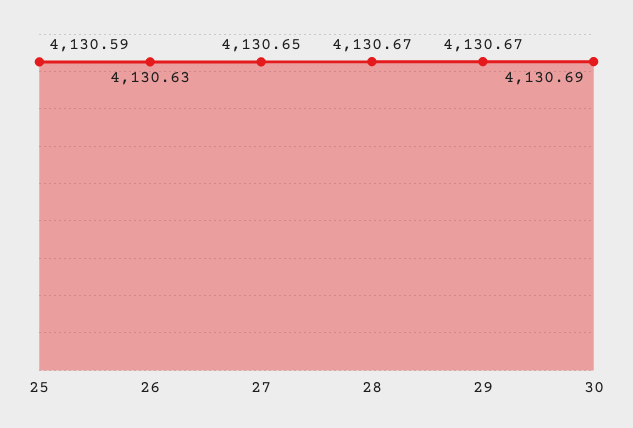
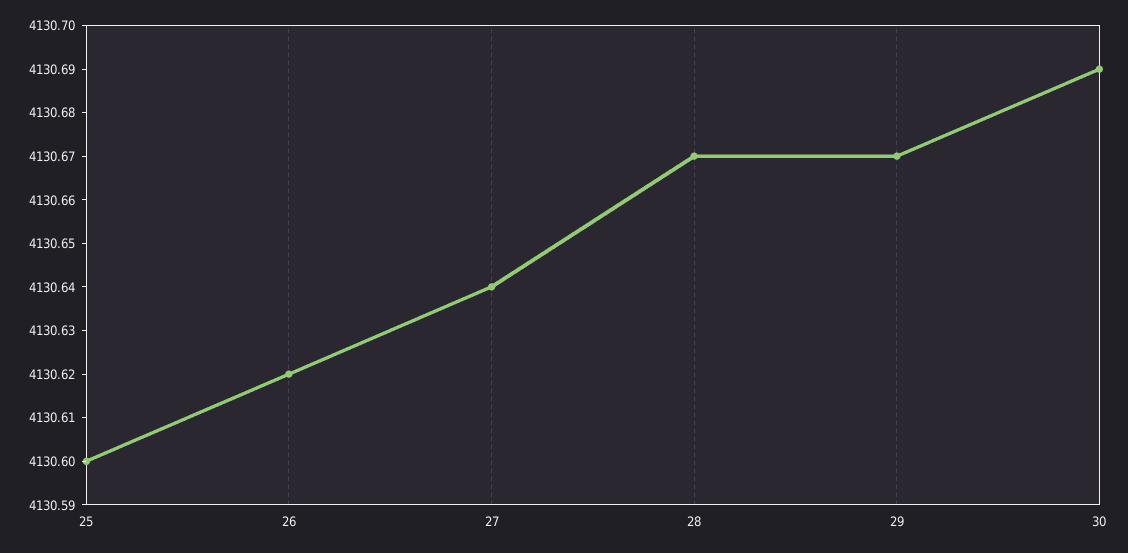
25: 4130.59 -> 4130.6
26: 4130.63 -> 4130.62
27: 4130.65 -> 4130.64

